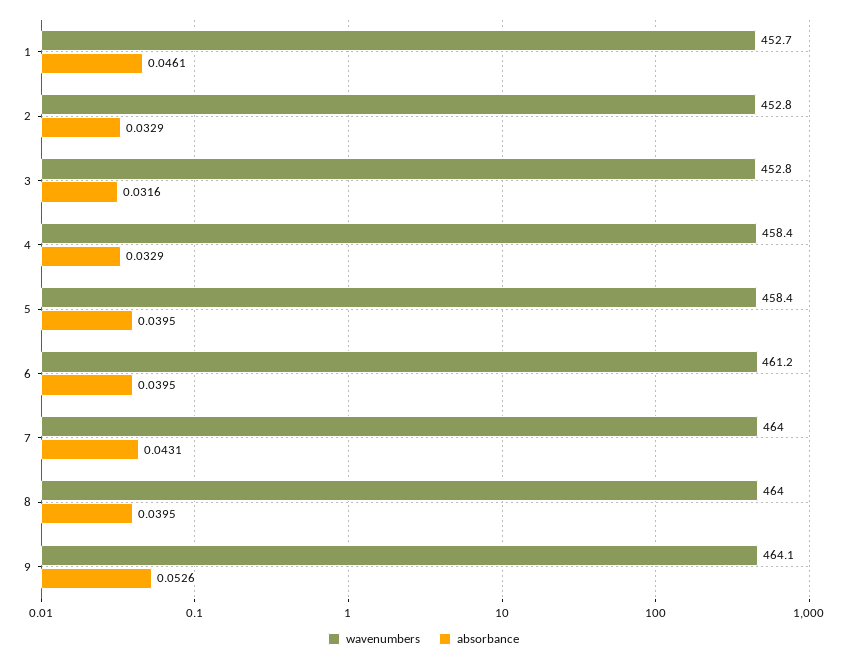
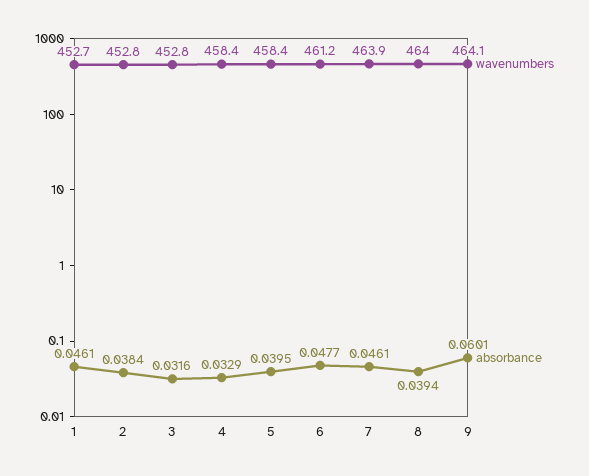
absorbance, 2: 0.0329 -> 0.0384
absorbance, 6: 0.0395 -> 0.0477
wavenumbers, 7: 464 -> 463.9
absorbance, 7: 0.0431 -> 0.0461
absorbance, 8: 0.0395 -> 0.0394
absorbance, 9: 0.0526 -> 0.0601

